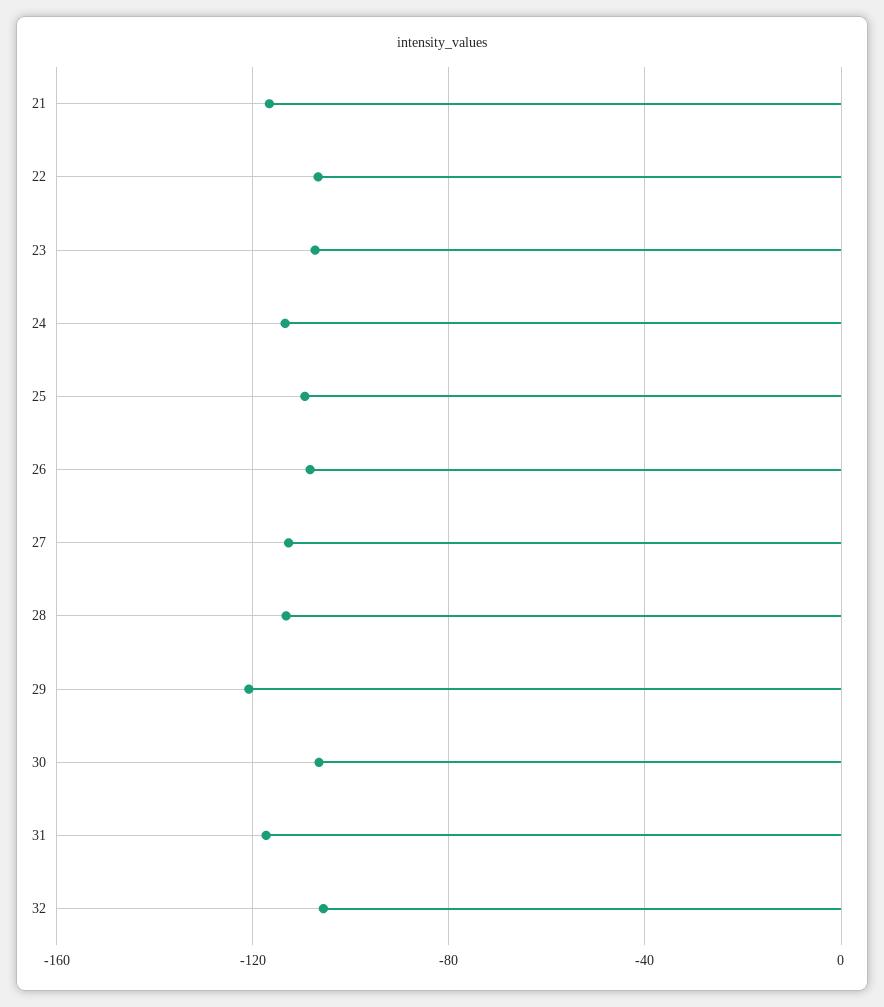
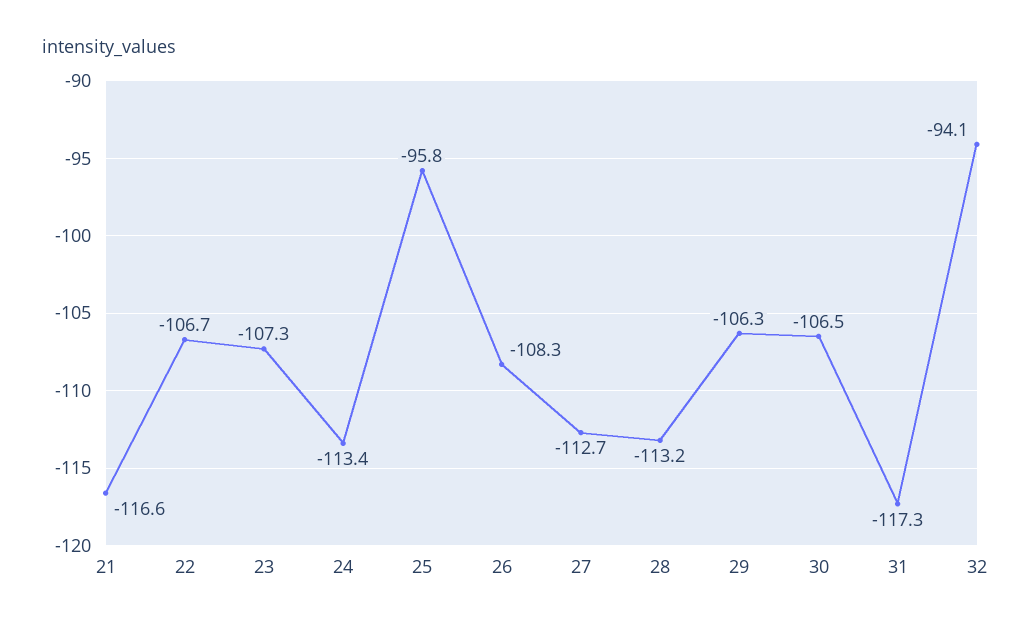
25: -110 -> -95.8
29: -120 -> -106.3
32: -105 -> -94.1

